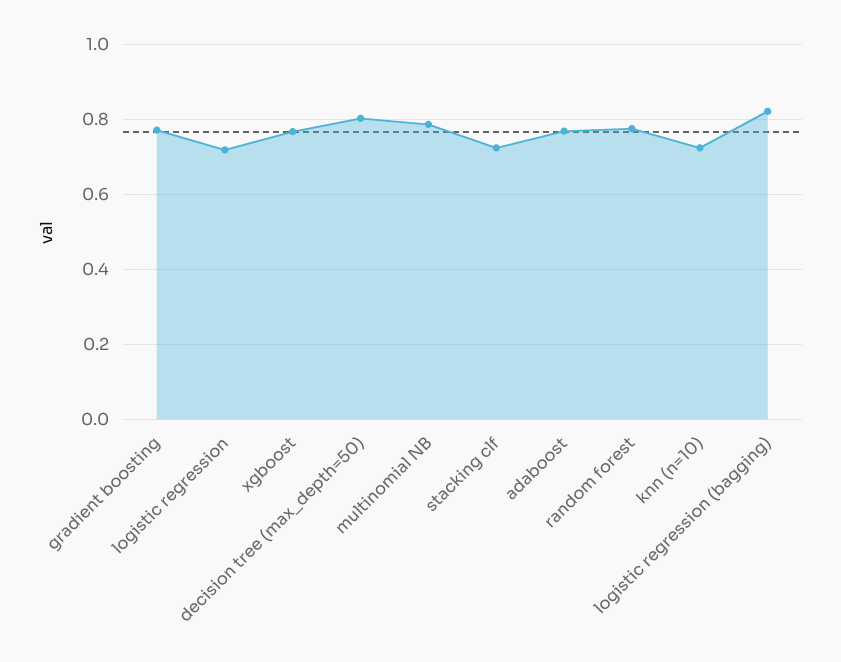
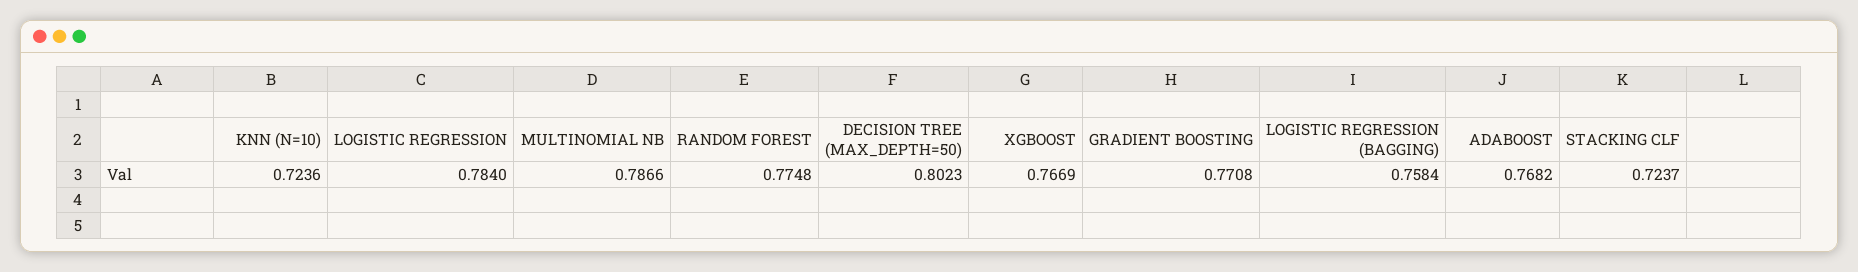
logistic regression: 0.72 -> 0.784
logistic regression (bagging): 0.82 -> 0.7584

